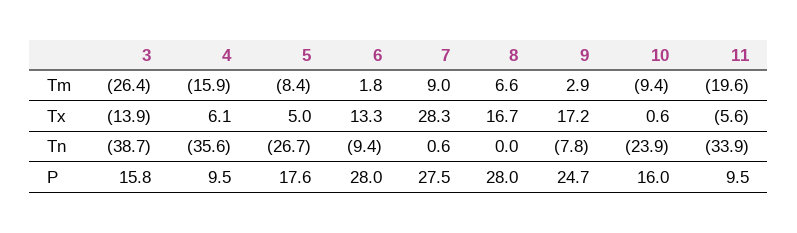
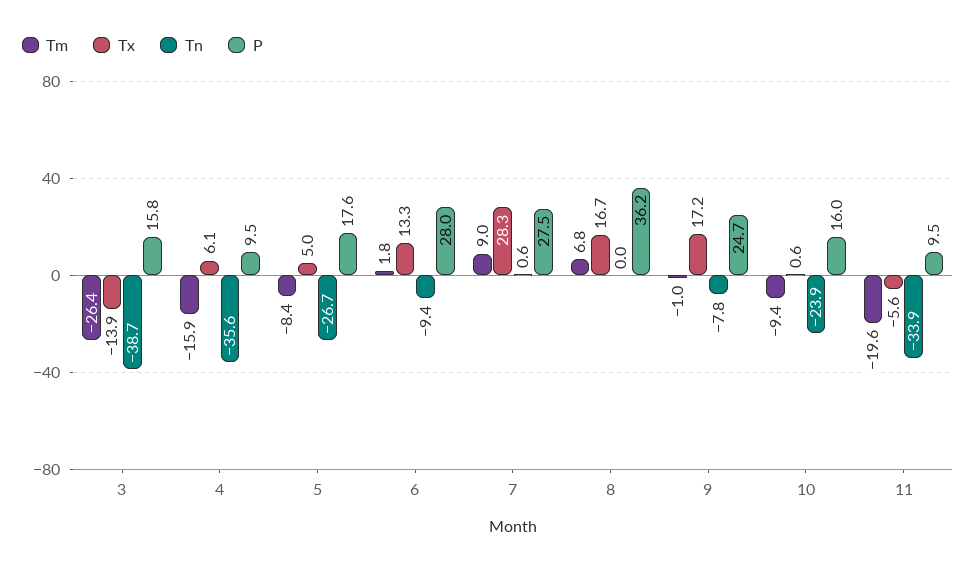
Tm, 8: 6.6 -> 6.8
Tm, 9: 2.9 -> -1
P, 8: 28 -> 36.2

